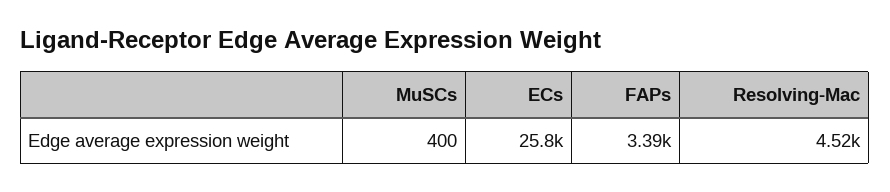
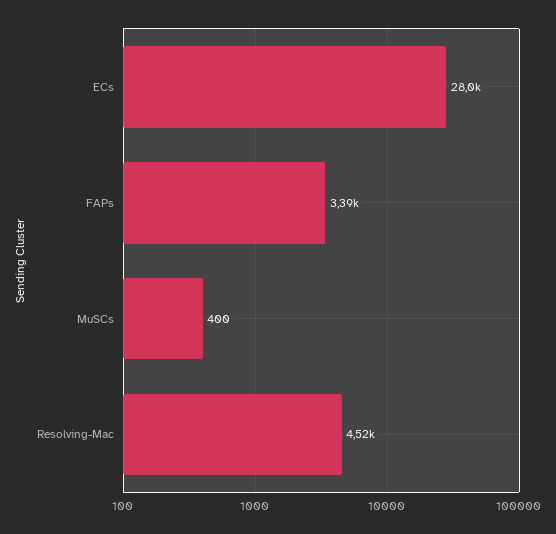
ECs: 25800 -> 28000

